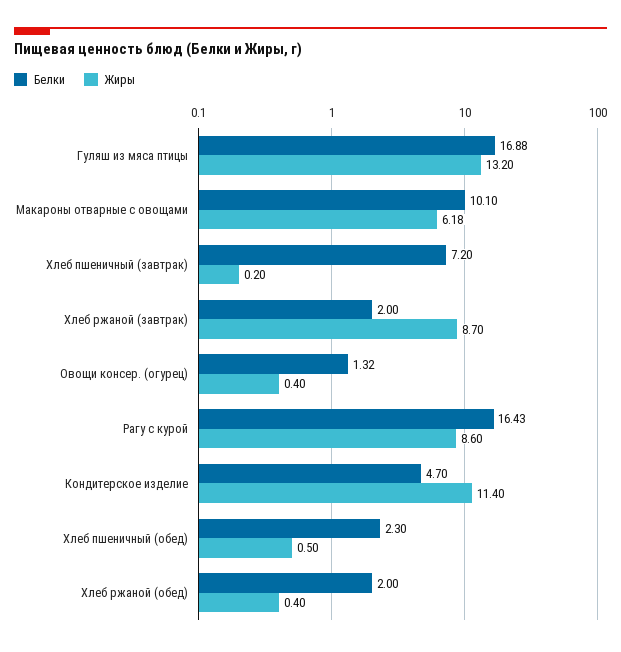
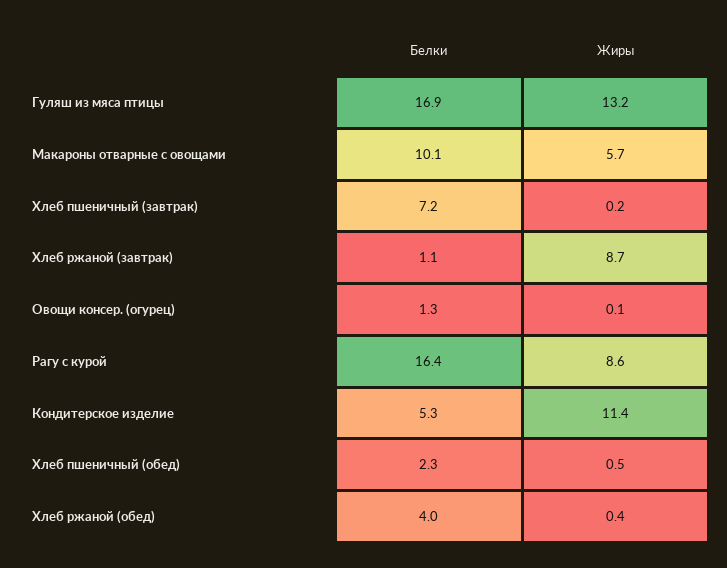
Жиры, Макароны отварные с овощами: 6.18 -> 5.7
Белки, Хлеб ржаной (завтрак): 2 -> 1.1
Жиры, Овощи консер. (огурец): 0.4 -> 0.1
Белки, Кондитерское изделие: 4.7 -> 5.3
Белки, Хлеб ржаной (обед): 2 -> 4

